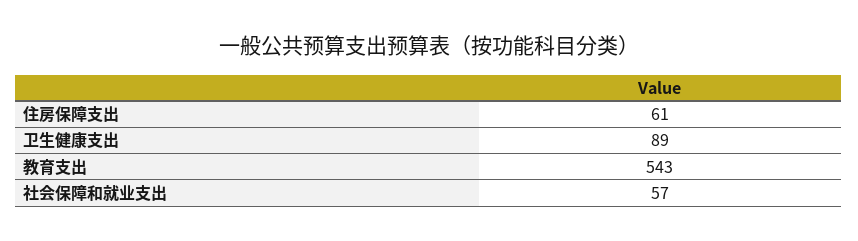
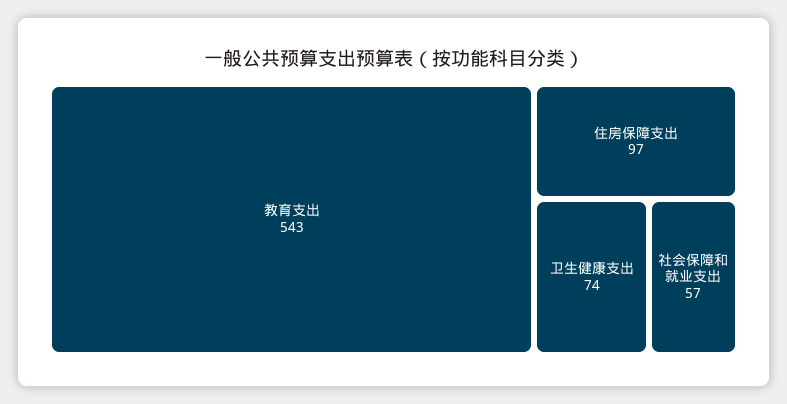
住房保障支出: 61 -> 97
卫生健康支出: 89 -> 74

